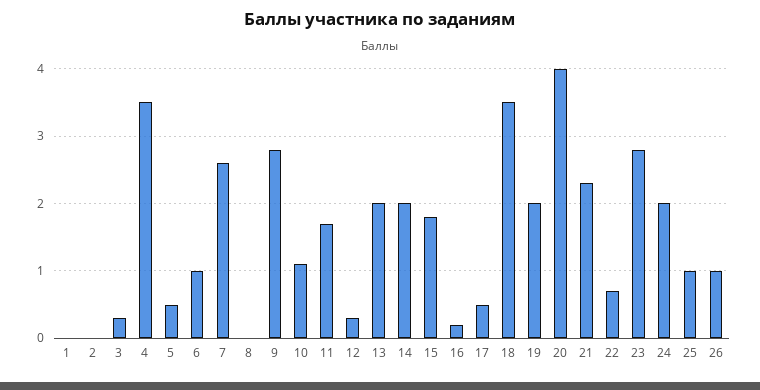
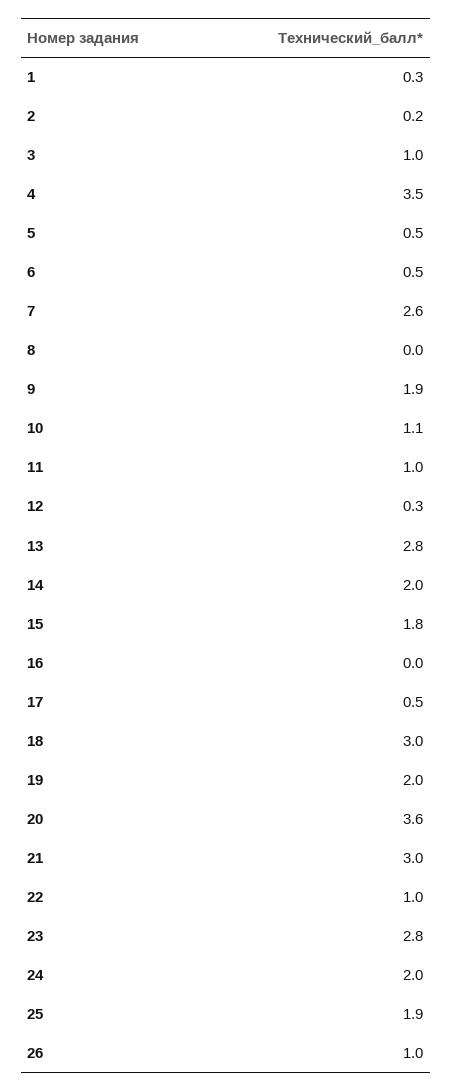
1: 0 -> 0.3
2: 0 -> 0.2
3: 0.3 -> 1
6: 1 -> 0.5
9: 2.8 -> 1.9
11: 1.7 -> 1
13: 2 -> 2.8
16: 0.2 -> 0
18: 3.5 -> 3
20: 4 -> 3.6
21: 2.3 -> 3
22: 0.7 -> 1
25: 1 -> 1.9

